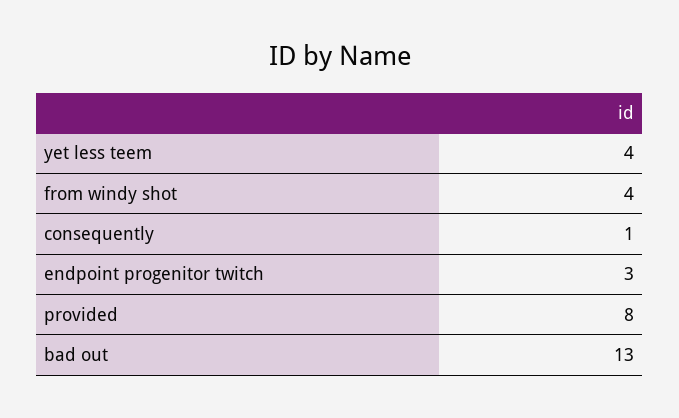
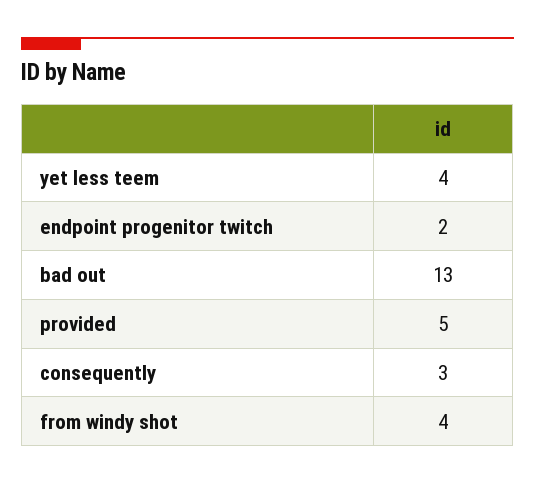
consequently: 1 -> 3
endpoint progenitor twitch: 3 -> 2
provided: 8 -> 5

